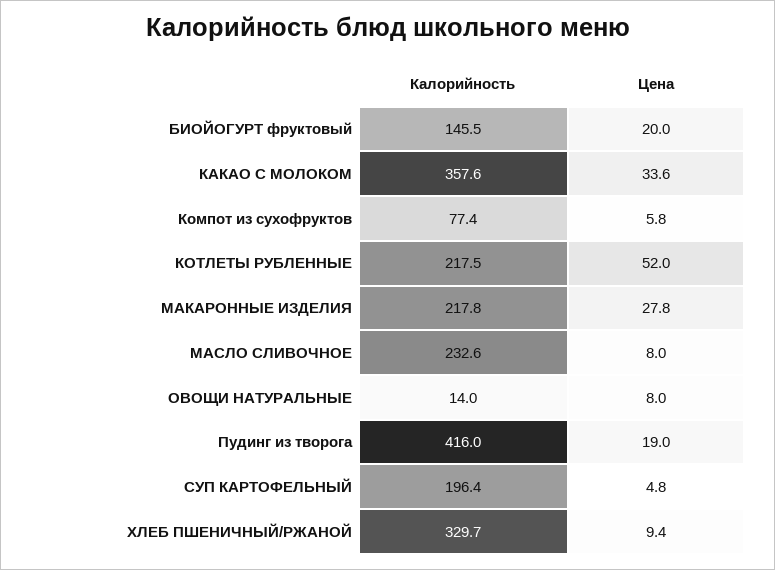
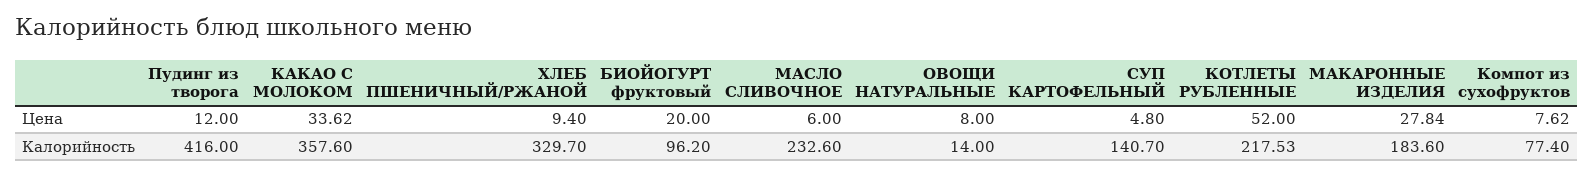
Калорийность, БИОЙОГУРТ фруктовый: 145.5 -> 96.2
Цена, Компот из сухофруктов: 5.8 -> 7.62
Калорийность, МАКАРОННЫЕ ИЗДЕЛИЯ: 217.8 -> 183.6
Цена, МАСЛО СЛИВОЧНОЕ: 8 -> 6
Цена, Пудинг из творога: 19 -> 12
Калорийность, СУП КАРТОФЕЛЬНЫЙ: 196.4 -> 140.7

